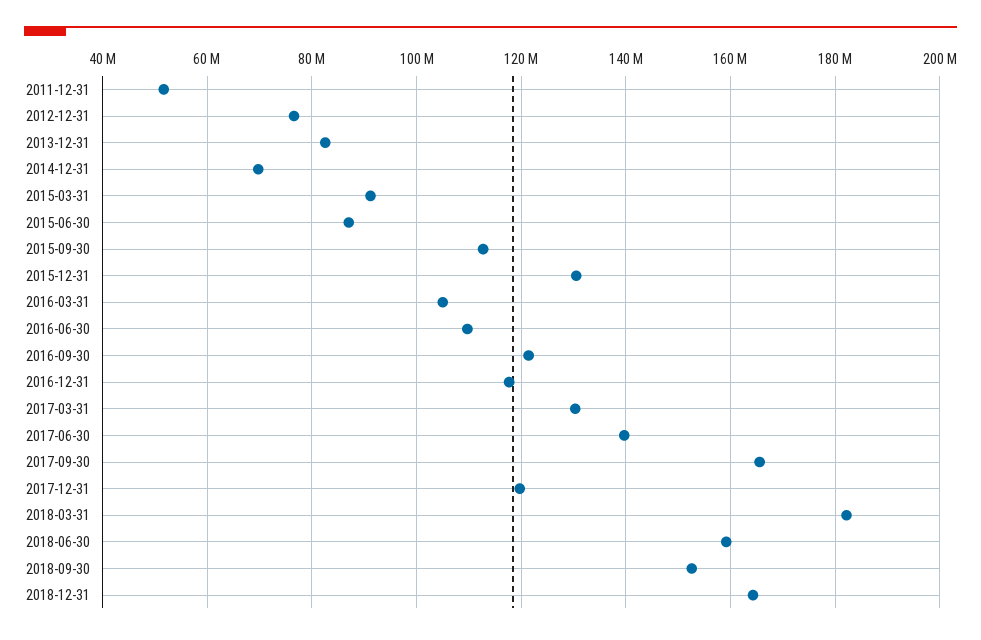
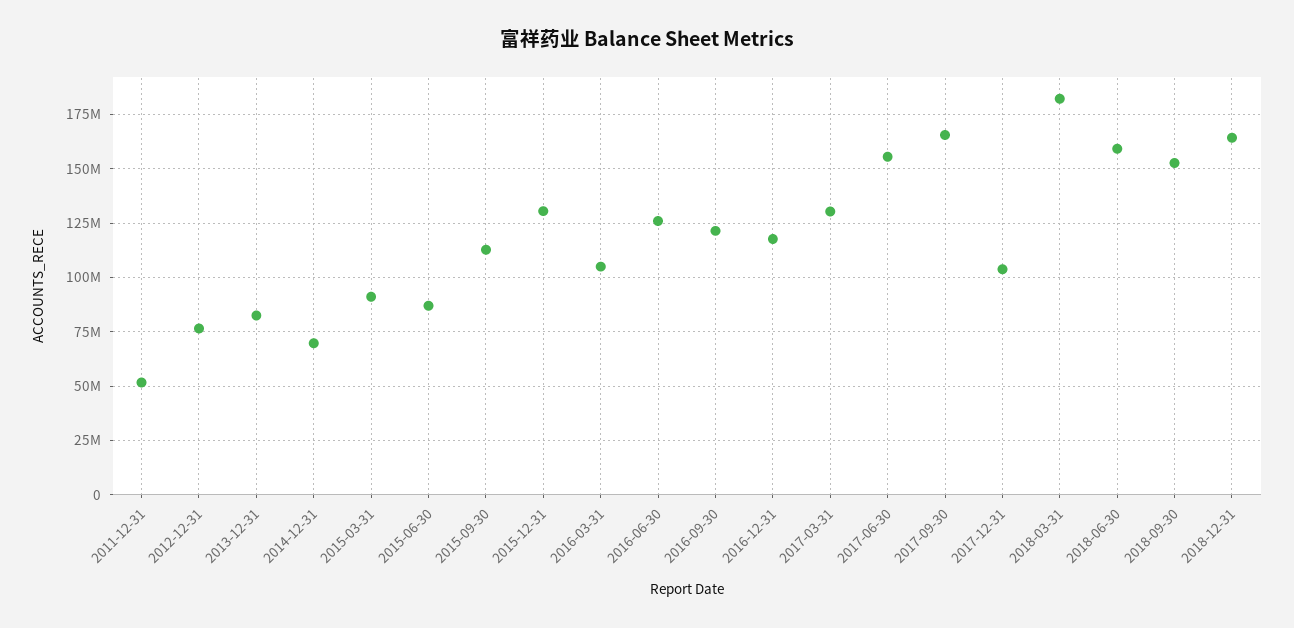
2016-06-30: 110000000 -> 125000000
2017-06-30: 140000000 -> 155000000
2017-12-31: 120000000 -> 105000000

